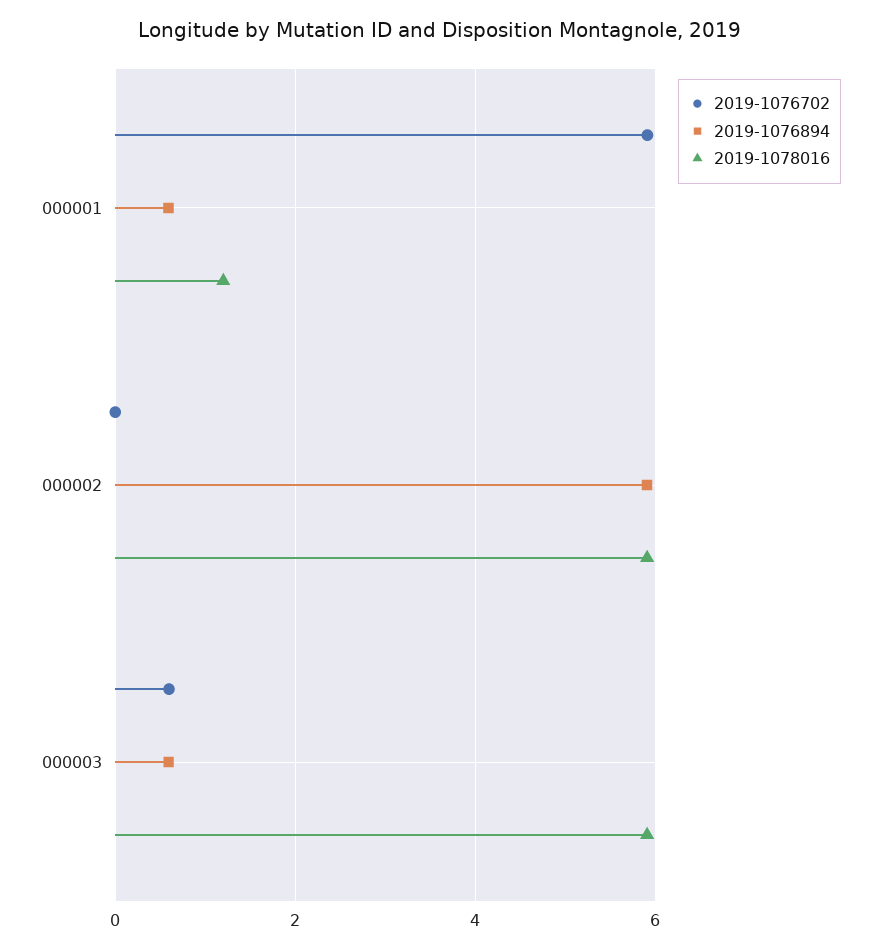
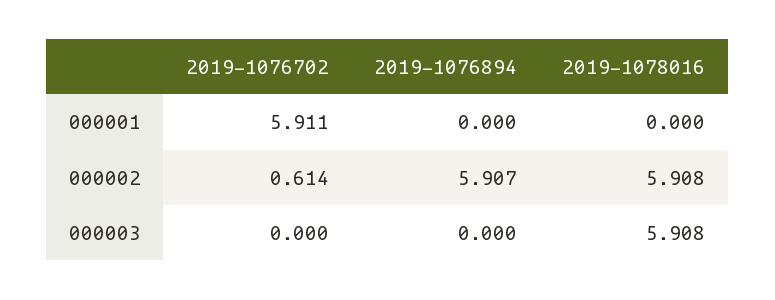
2019-1076894, 000001: 0.6 -> 0
2019-1078016, 000001: 1.2 -> 0
2019-1076702, 000002: 0 -> 0.614
2019-1076702, 000003: 0.6 -> 0
2019-1076894, 000003: 0.6 -> 0

